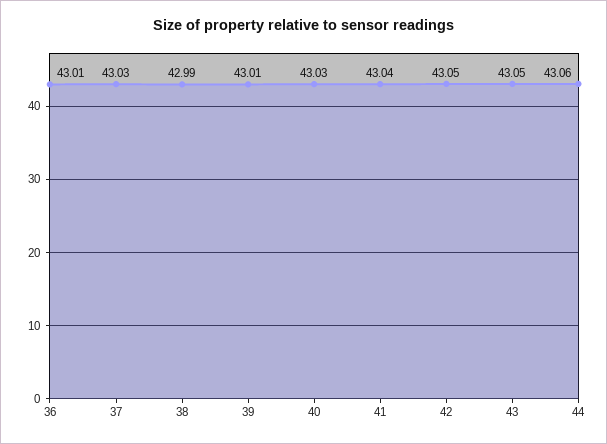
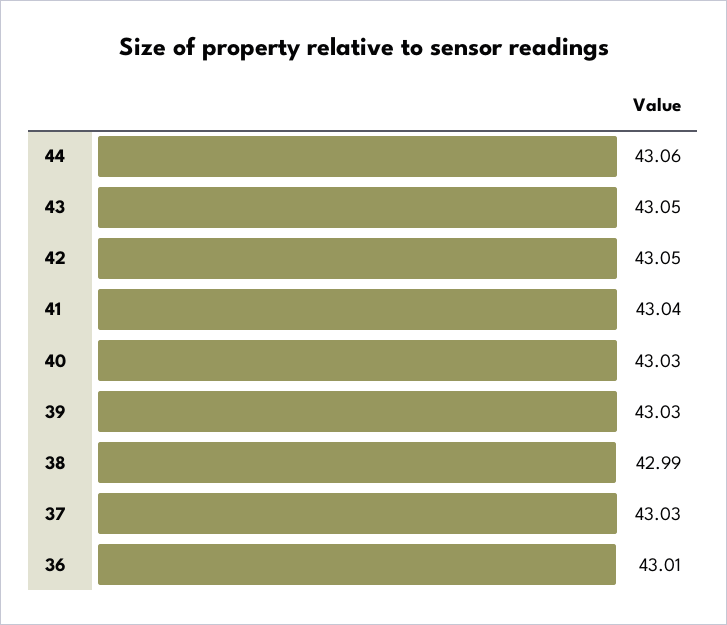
39: 43.01 -> 43.03

